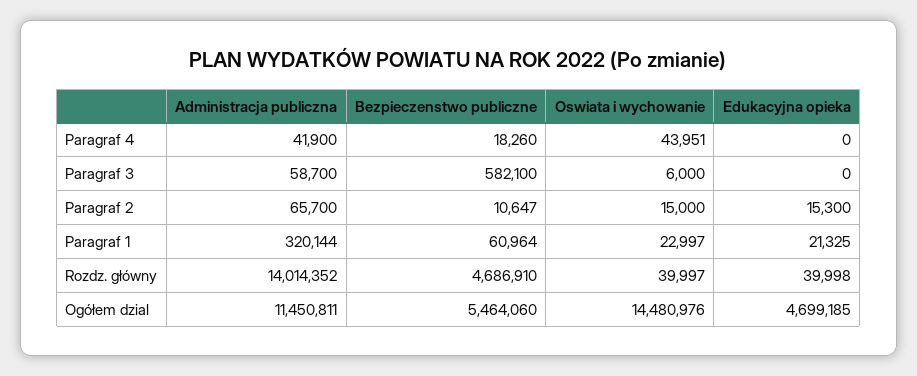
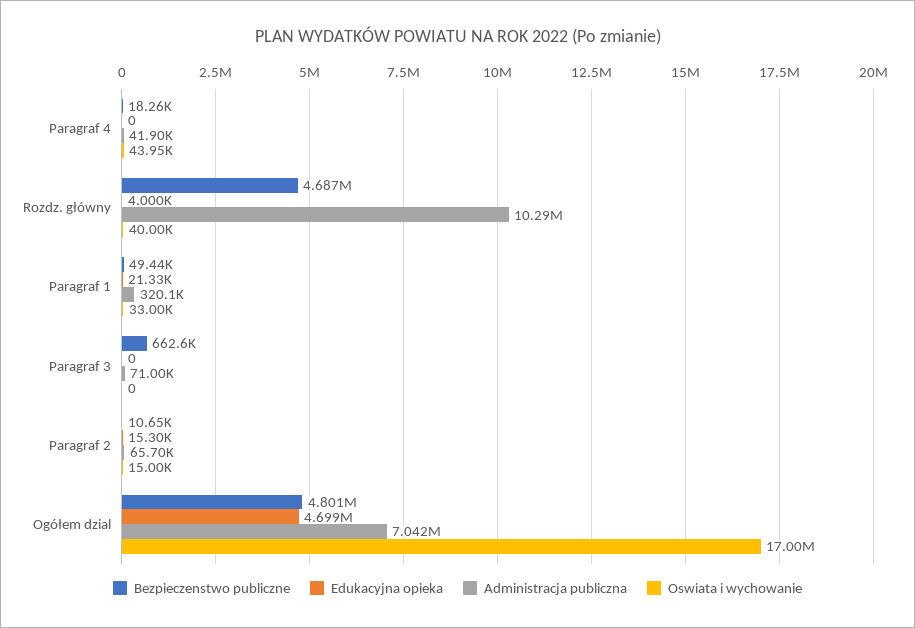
Administracja publiczna, Paragraf 3: 58700 -> 71000
Bezpieczenstwo publiczne, Paragraf 3: 582100 -> 662600
Oswiata i wychowanie, Paragraf 3: 6000 -> 0
Bezpieczenstwo publiczne, Paragraf 1: 60964 -> 49440
Oswiata i wychowanie, Paragraf 1: 22997 -> 33000
Administracja publiczna, Rozdz. główny: 14014352 -> 10290000
Edukacyjna opieka, Rozdz. główny: 39998 -> 4000
Administracja publiczna, Ogółem dzial: 11450811 -> 7042000
Bezpieczenstwo publiczne, Ogółem dzial: 5464060 -> 4801000
Oswiata i wychowanie, Ogółem dzial: 14480976 -> 17000000

